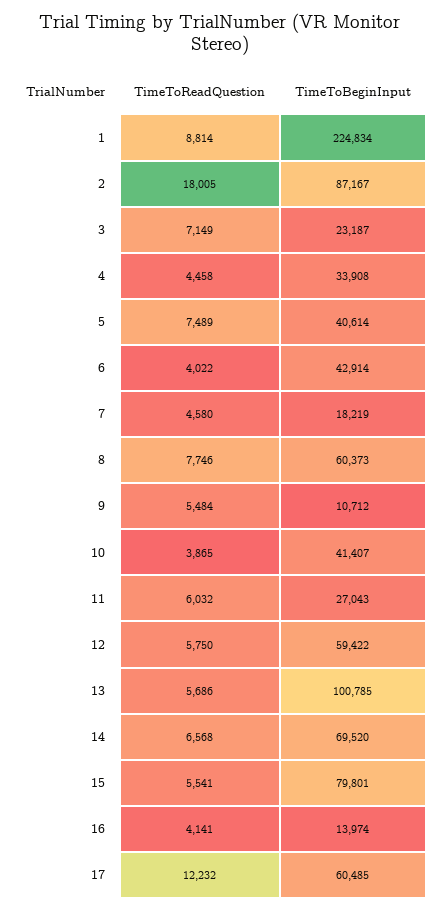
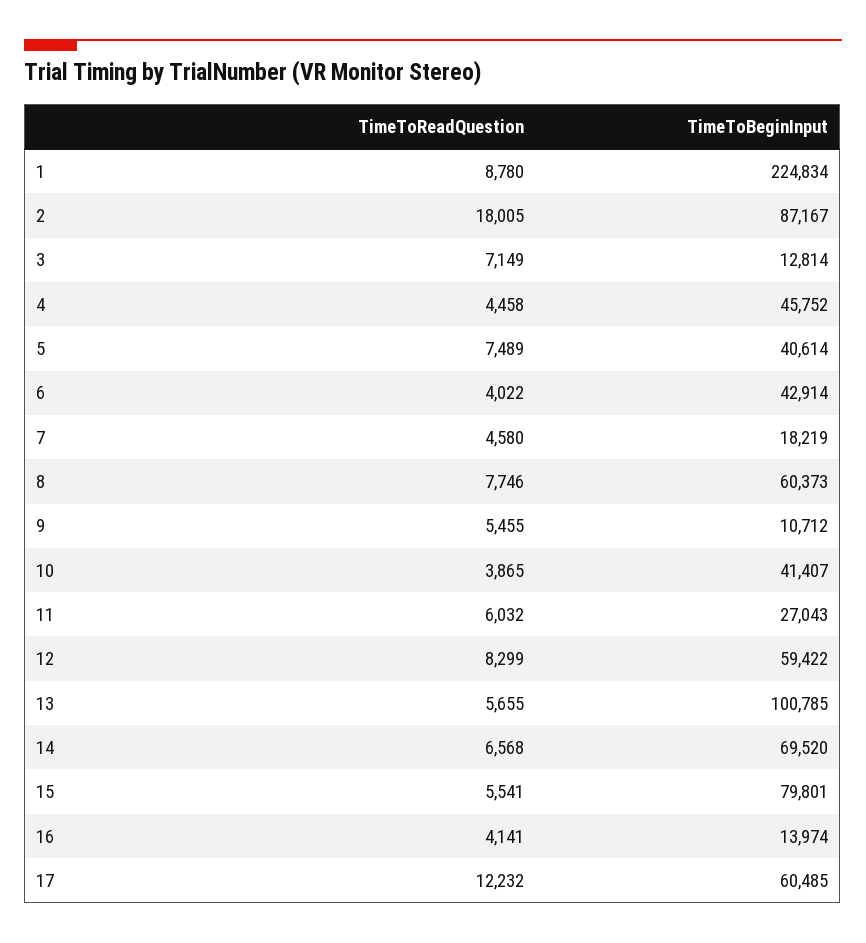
TimeToReadQuestion, 1: 8814 -> 8780
TimeToBeginInput, 3: 23187 -> 12814
TimeToBeginInput, 4: 33908 -> 45752
TimeToReadQuestion, 9: 5484 -> 5455
TimeToReadQuestion, 12: 5750 -> 8299
TimeToReadQuestion, 13: 5686 -> 5655

